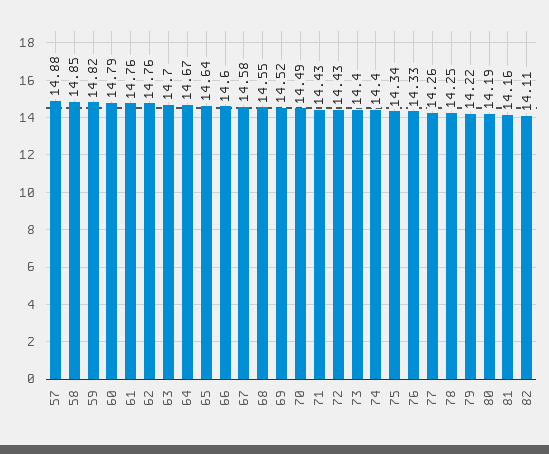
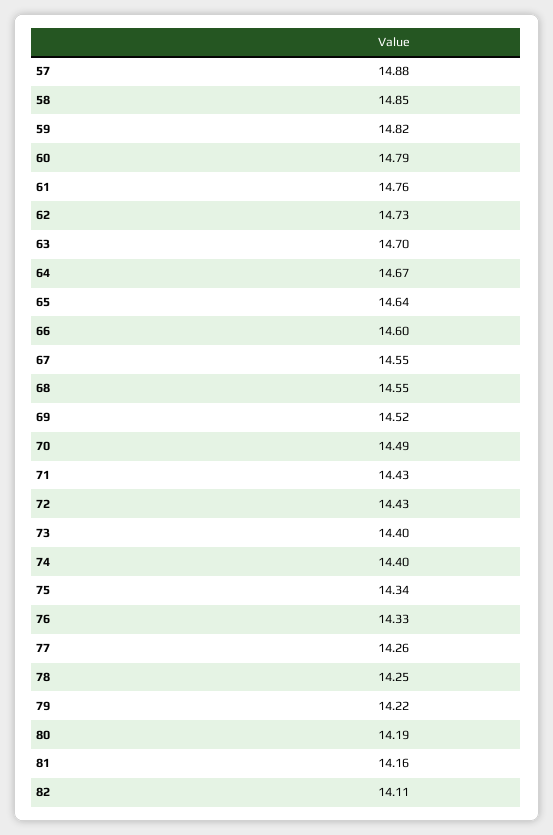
62: 14.76 -> 14.73
67: 14.58 -> 14.55

